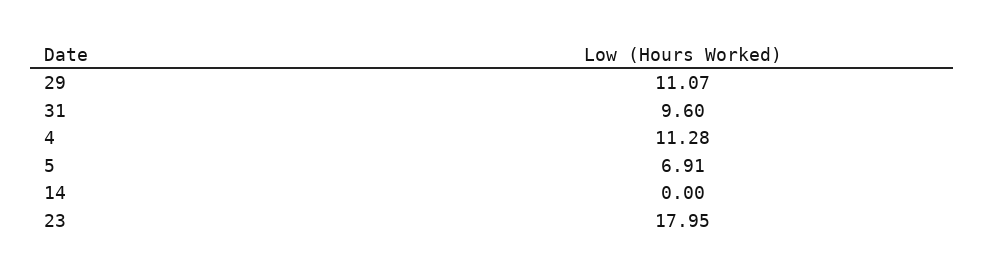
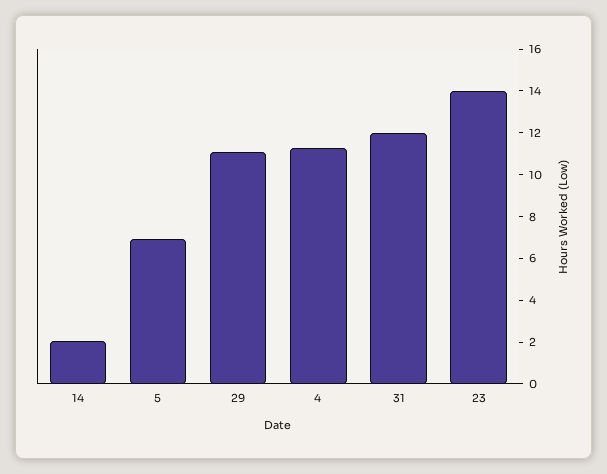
31: 9.6 -> 12
14: 0 -> 2
23: 17.95 -> 14

